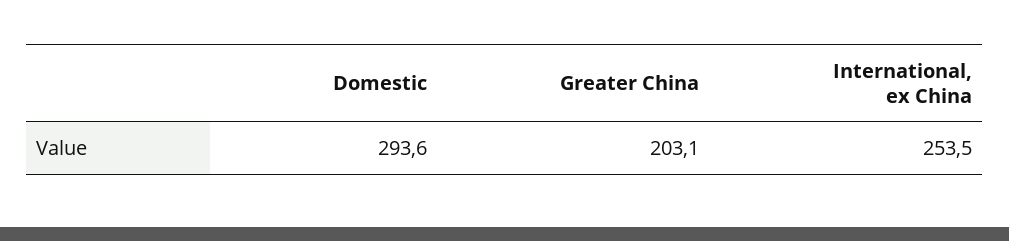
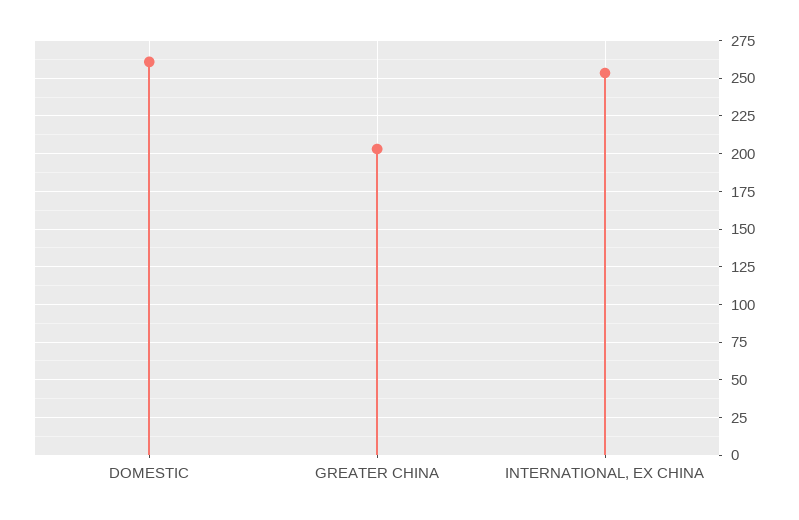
Domestic: 293.6 -> 260

